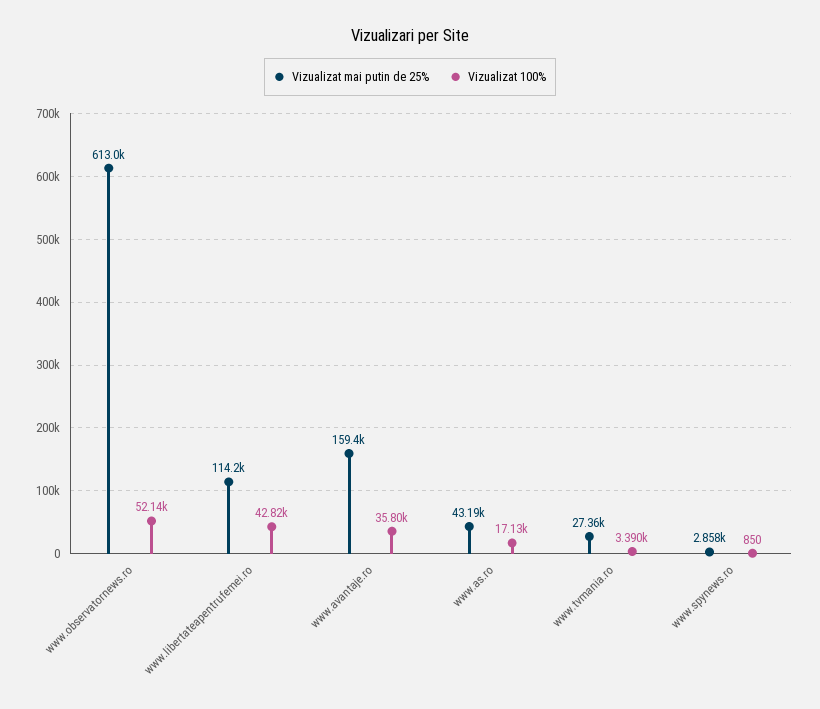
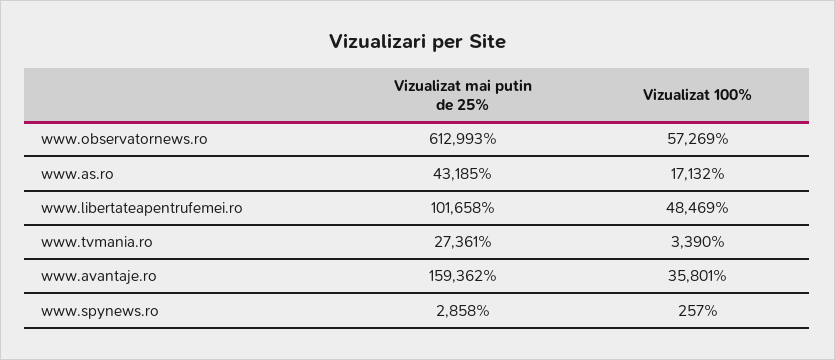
Vizualizat 100%, www.observatornews.ro: 52140 -> 57269
Vizualizat mai putin de 25%, www.libertateapentrufemei.ro: 114200 -> 101658
Vizualizat 100%, www.libertateapentrufemei.ro: 42820 -> 48469
Vizualizat 100%, www.spynews.ro: 850 -> 257

